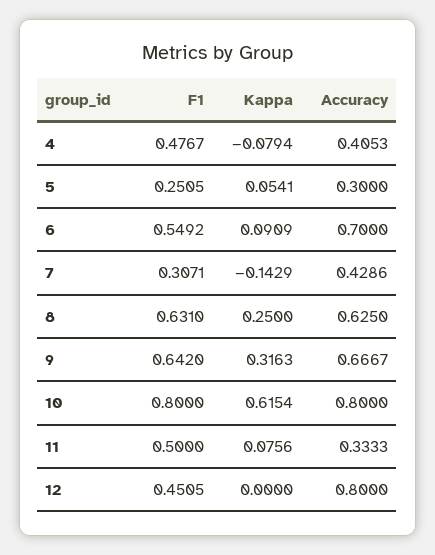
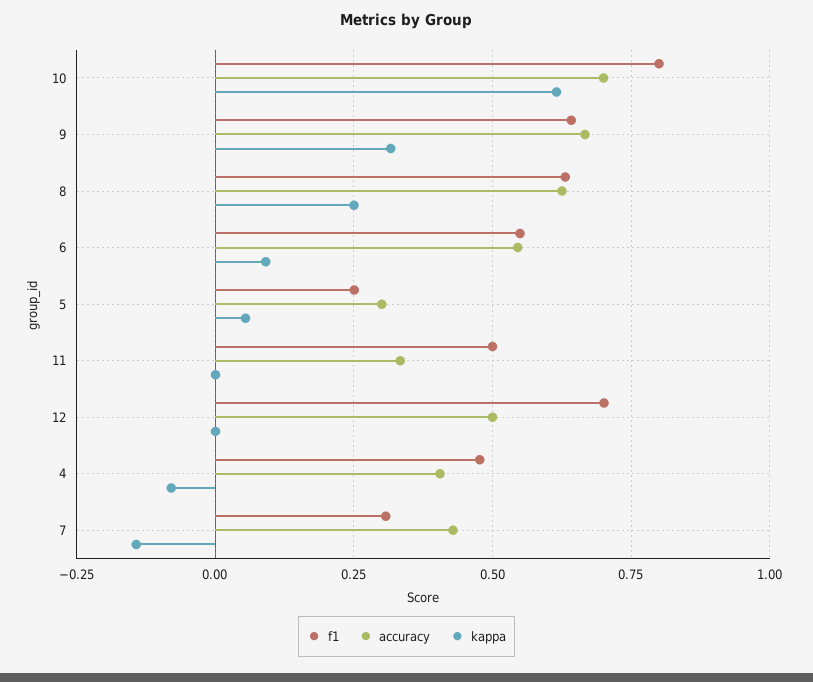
Accuracy, 6: 0.7 -> 0.55
Accuracy, 10: 0.8 -> 0.7
Kappa, 11: 0.0756 -> 0
F1, 12: 0.4505 -> 0.7
Accuracy, 12: 0.8 -> 0.5

